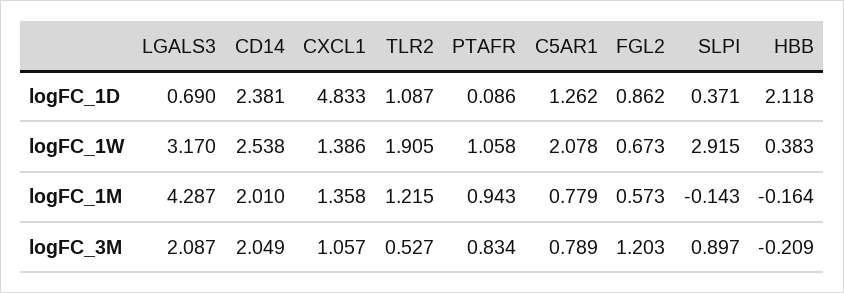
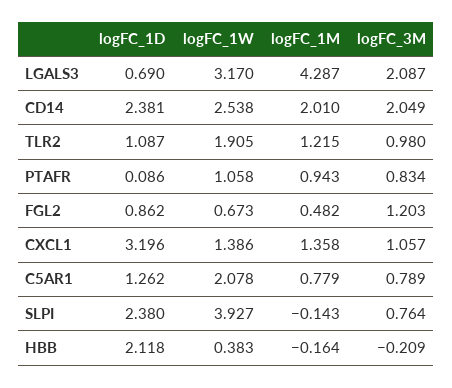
CXCL1, logFC_1D: 4.833 -> 3.196
SLPI, logFC_1D: 0.371 -> 2.38
SLPI, logFC_1W: 2.915 -> 3.927
FGL2, logFC_1M: 0.573 -> 0.482
TLR2, logFC_3M: 0.527 -> 0.98
SLPI, logFC_3M: 0.897 -> 0.764

